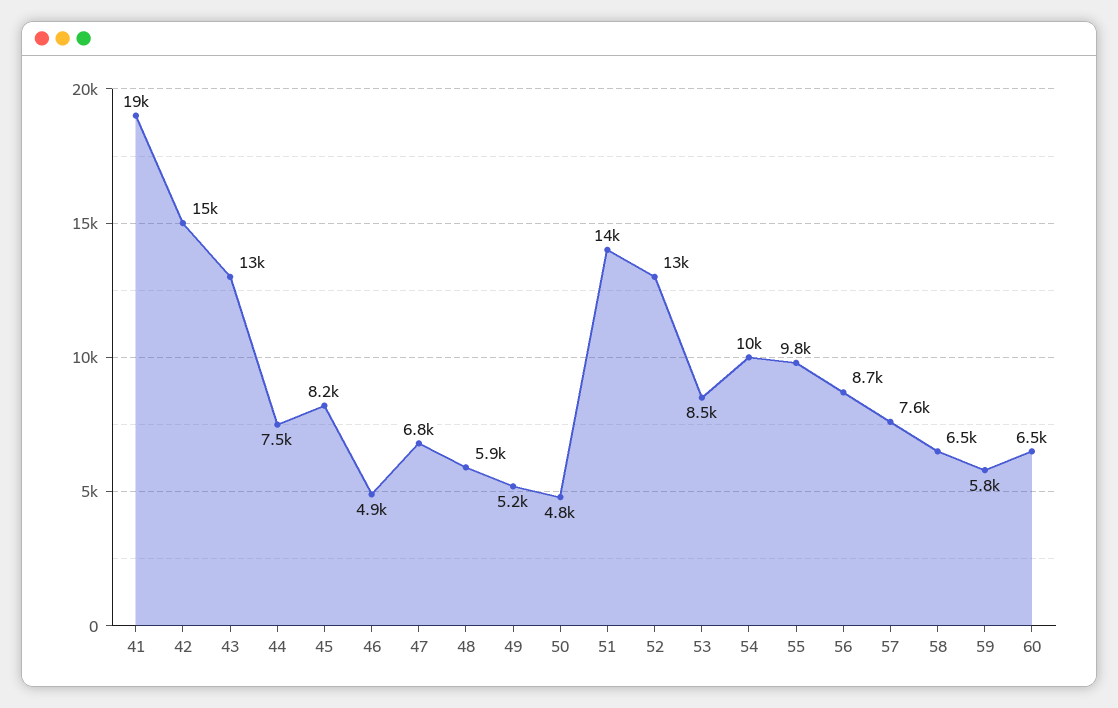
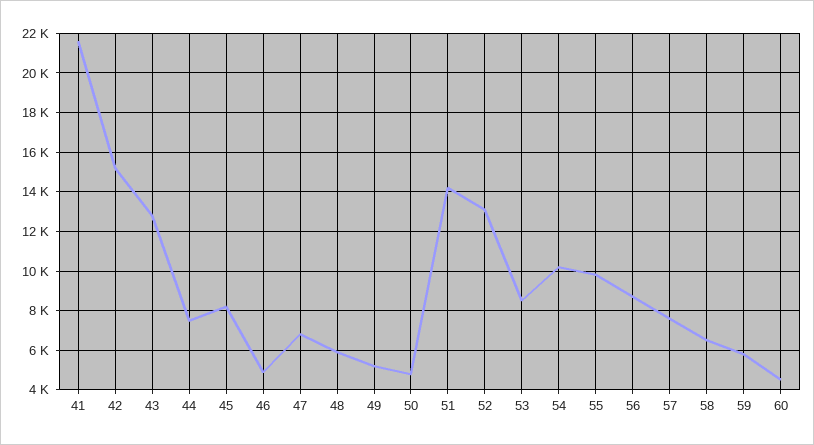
41: 19000 -> 21500
60: 6500 -> 4500

